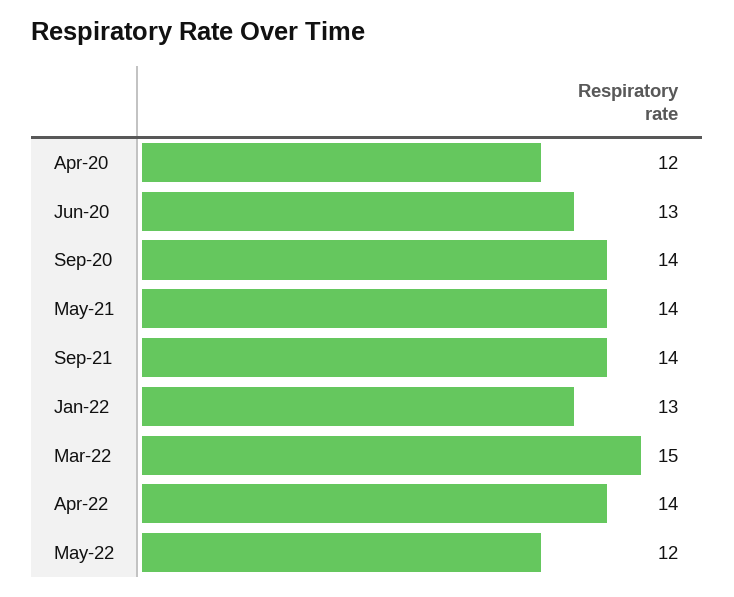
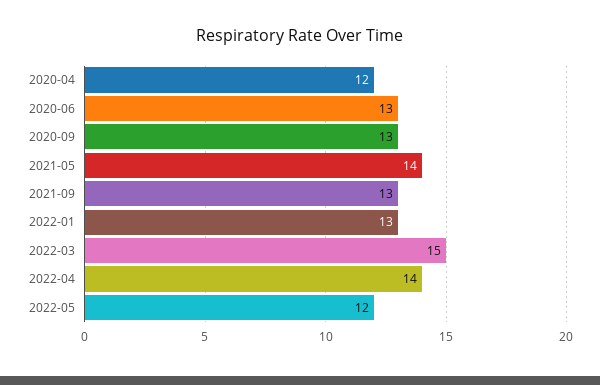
Sep-20: 14 -> 13
Sep-21: 14 -> 13

